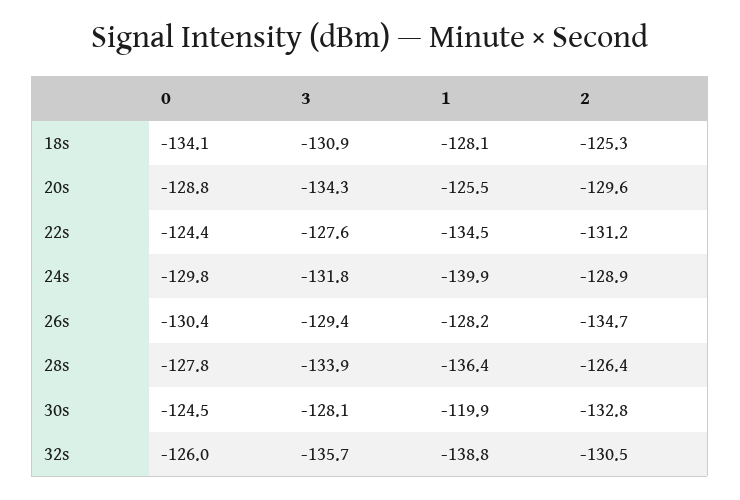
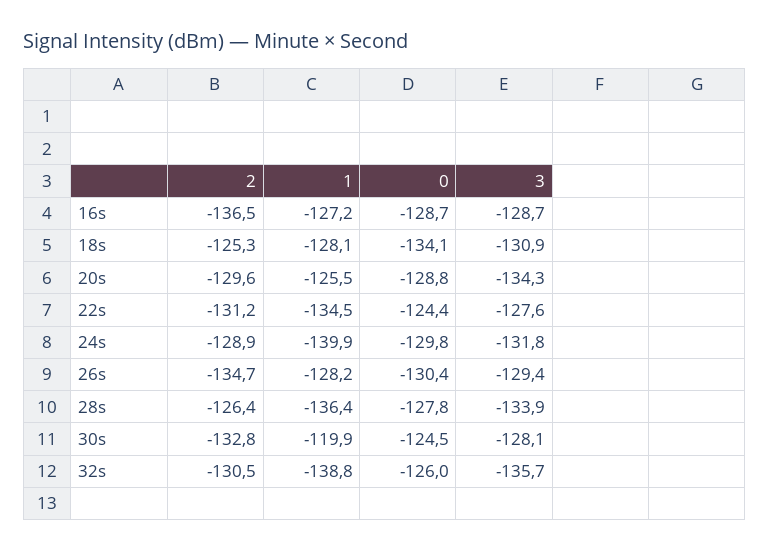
2, 16s: none -> -136.5
1, 16s: none -> -127.2
0, 16s: none -> -128.7
3, 16s: none -> -128.7

